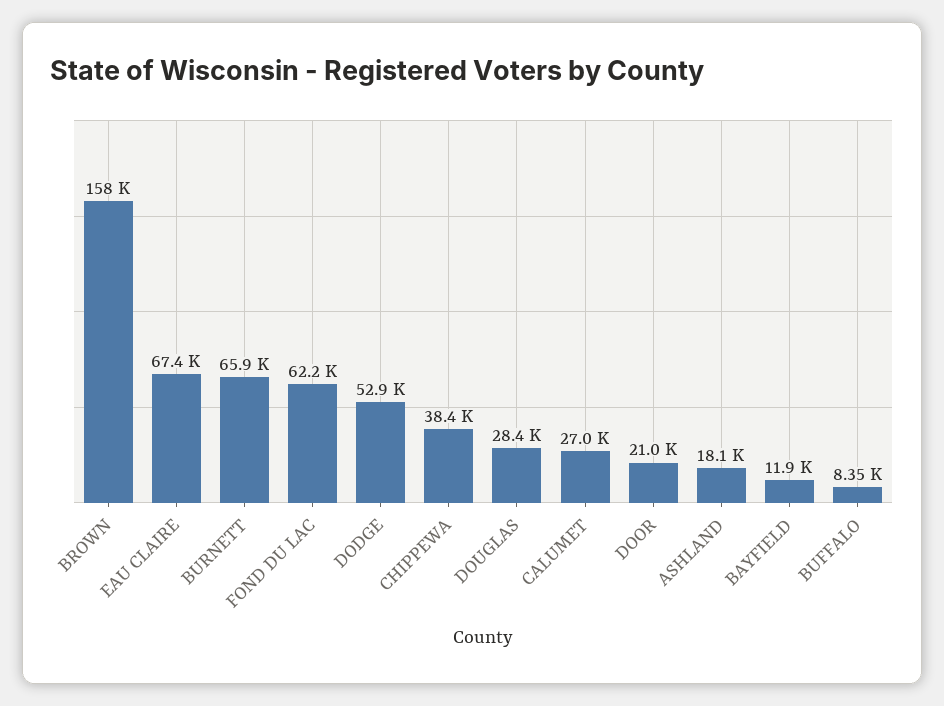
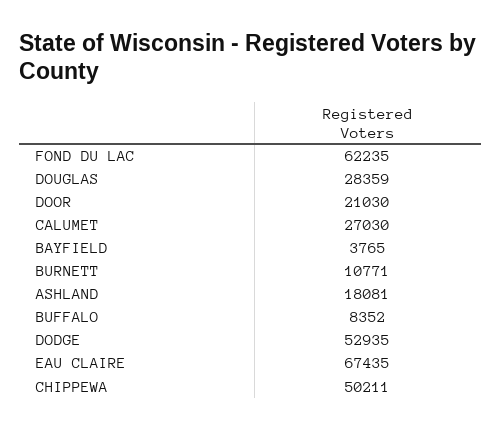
BROWN: 158000 -> none
BURNETT: 65900 -> 10771
CHIPPEWA: 38400 -> 50211
BAYFIELD: 11900 -> 3765

